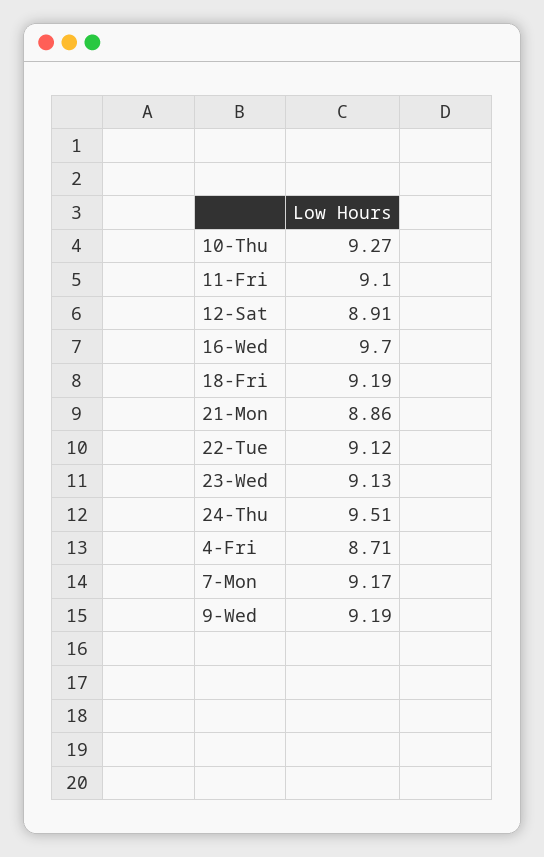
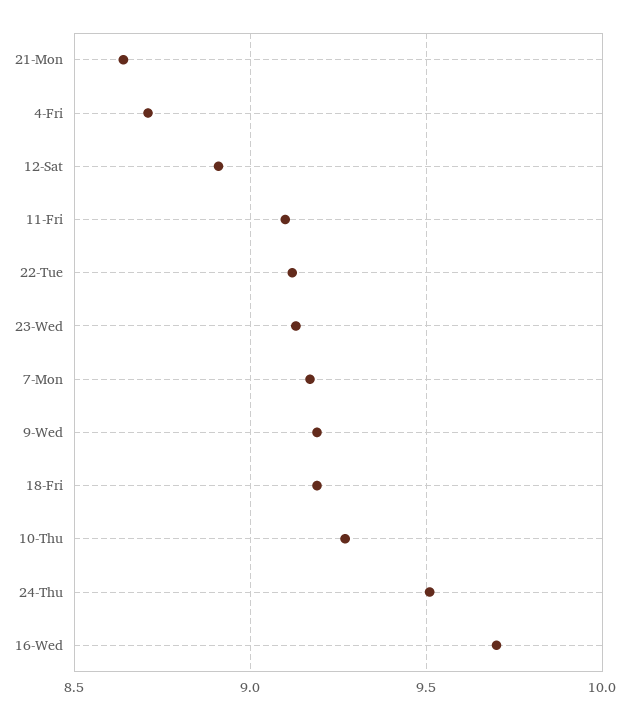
21-Mon: 8.86 -> 8.65

